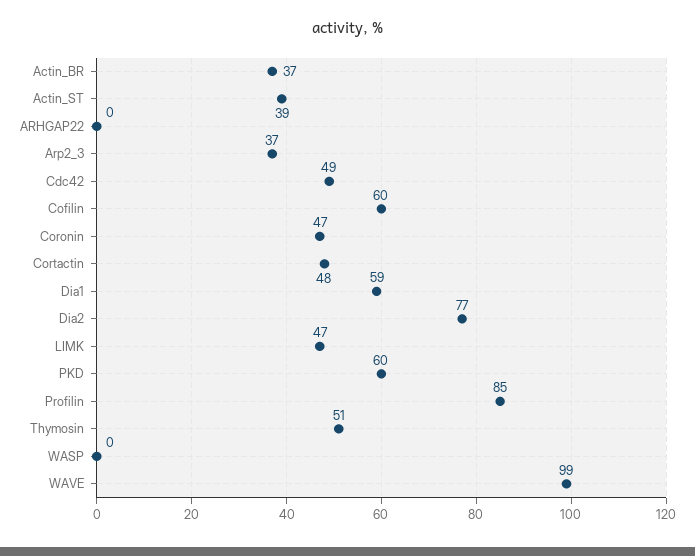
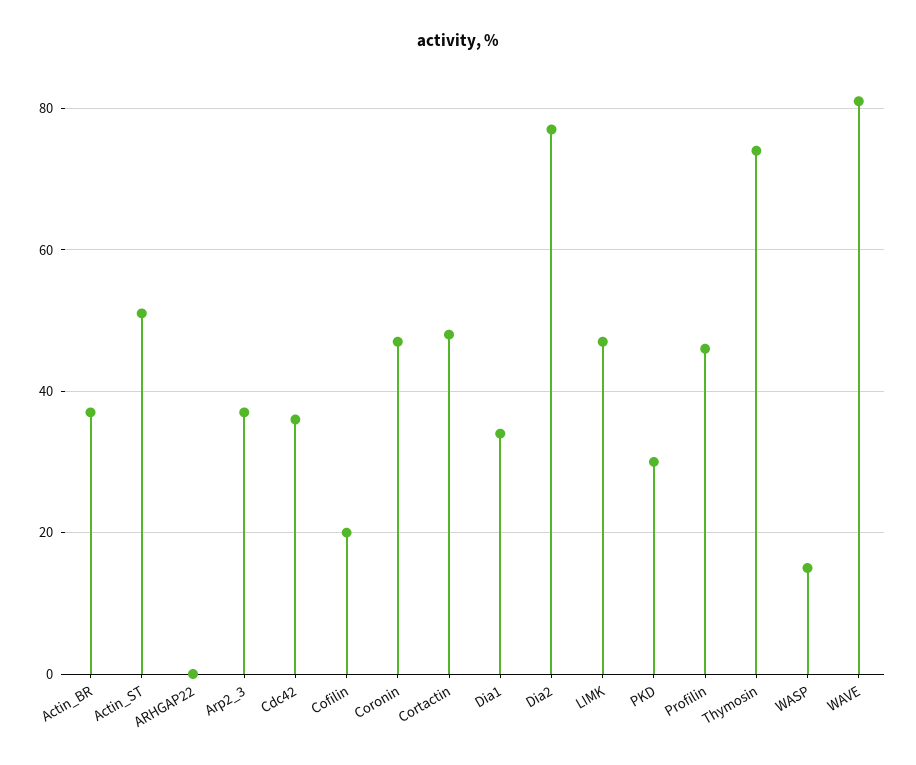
Actin_ST: 39 -> 50
Cdc42: 49 -> 35
Cofilin: 60 -> 20
Dia1: 59 -> 35
PKD: 60 -> 30
Profilin: 85 -> 45
Thymosin: 51 -> 75
WASP: 0 -> 15
WAVE: 99 -> 80

